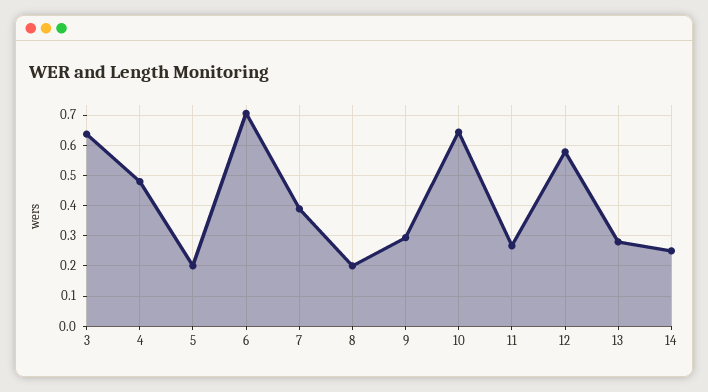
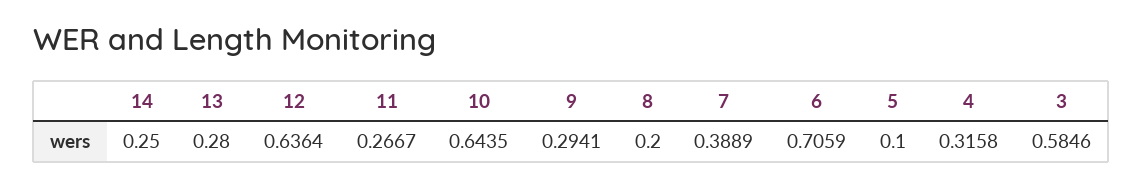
3: 0.64 -> 0.5846
4: 0.48 -> 0.3158
5: 0.2 -> 0.1
12: 0.58 -> 0.6364

